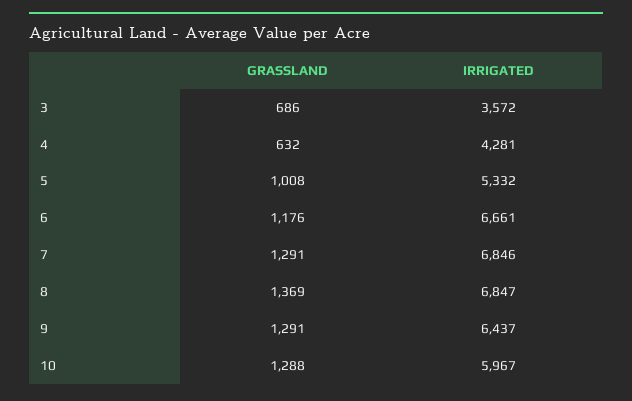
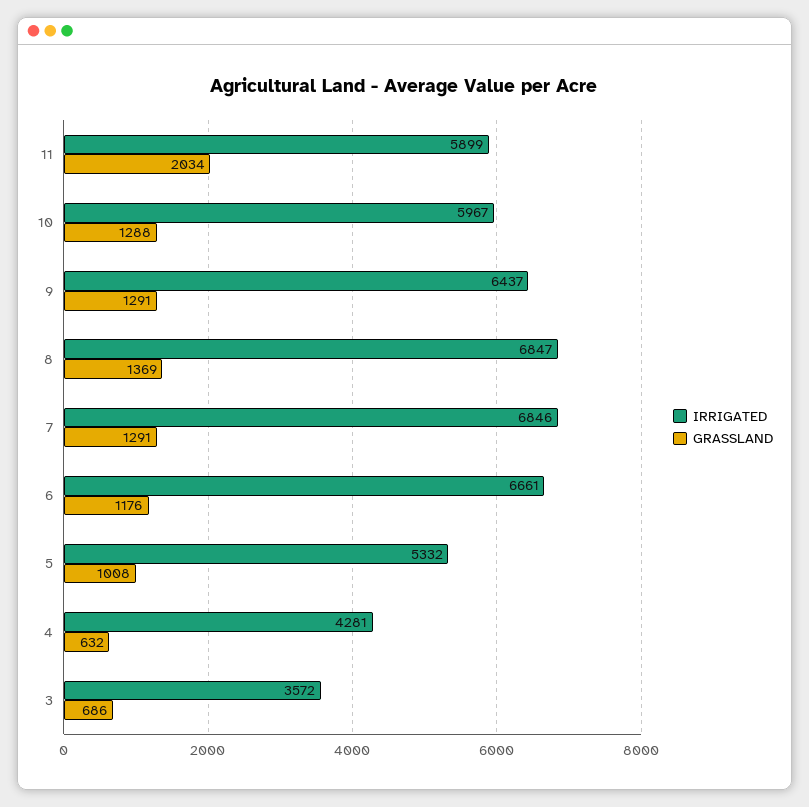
IRRIGATED, 11: none -> 5899
GRASSLAND, 11: none -> 2034

